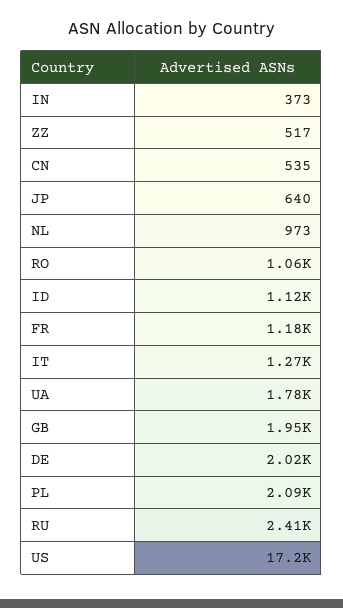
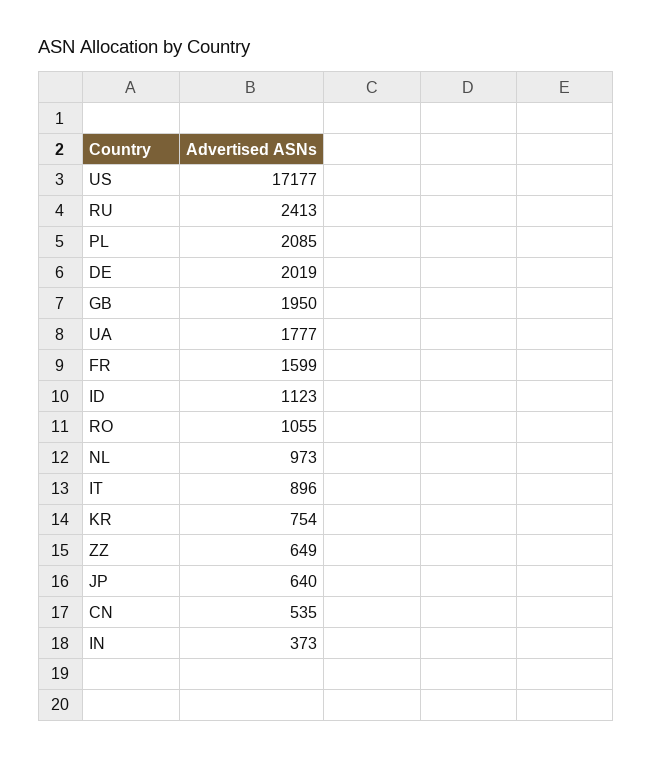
ZZ: 517 -> 649
FR: 1180 -> 1599
IT: 1270 -> 896
KR: none -> 754

